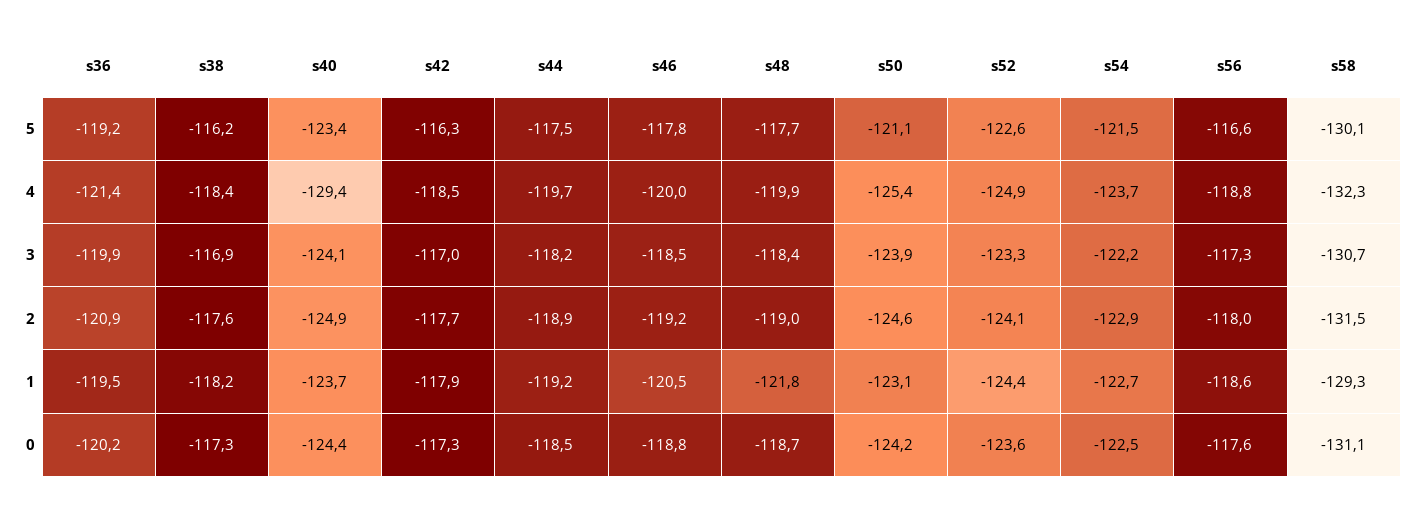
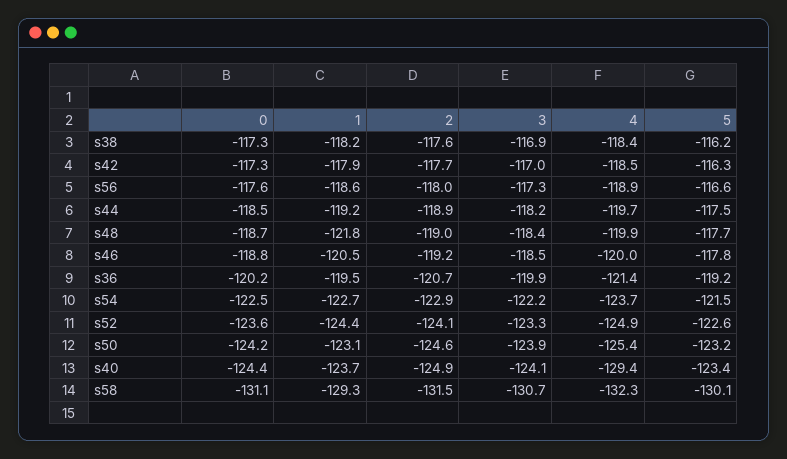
s50, 5: -121.1 -> -123.2
s56, 4: -118.8 -> -118.9
s36, 2: -120.9 -> -120.7

